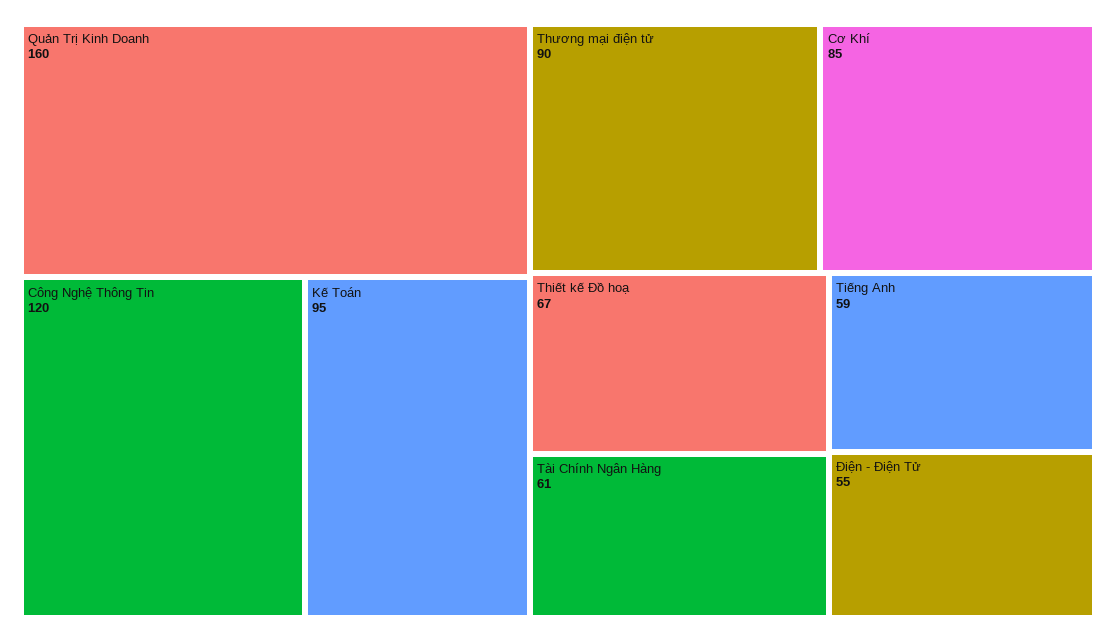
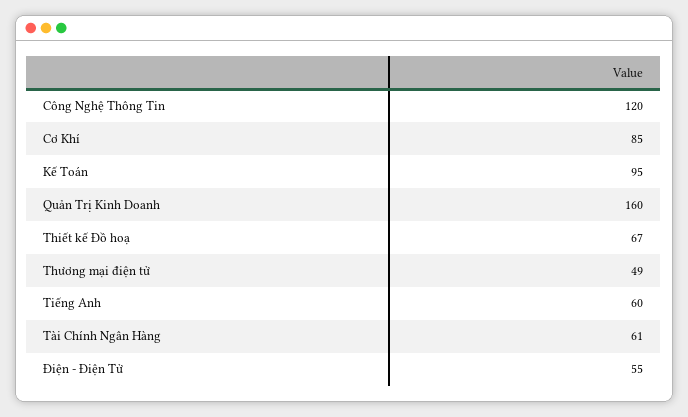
Thương mại điện tử: 90 -> 49
Tiếng Anh: 59 -> 60

